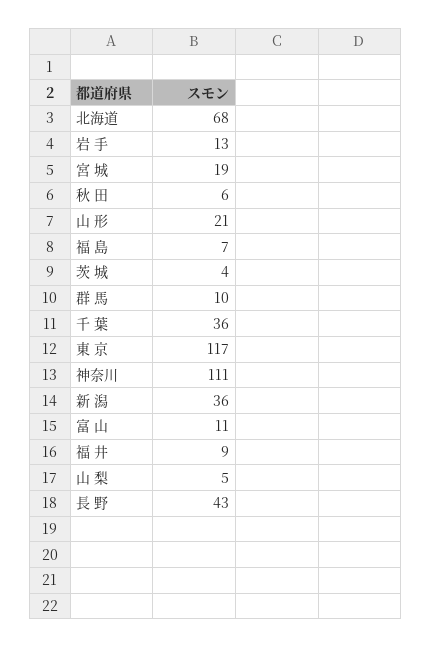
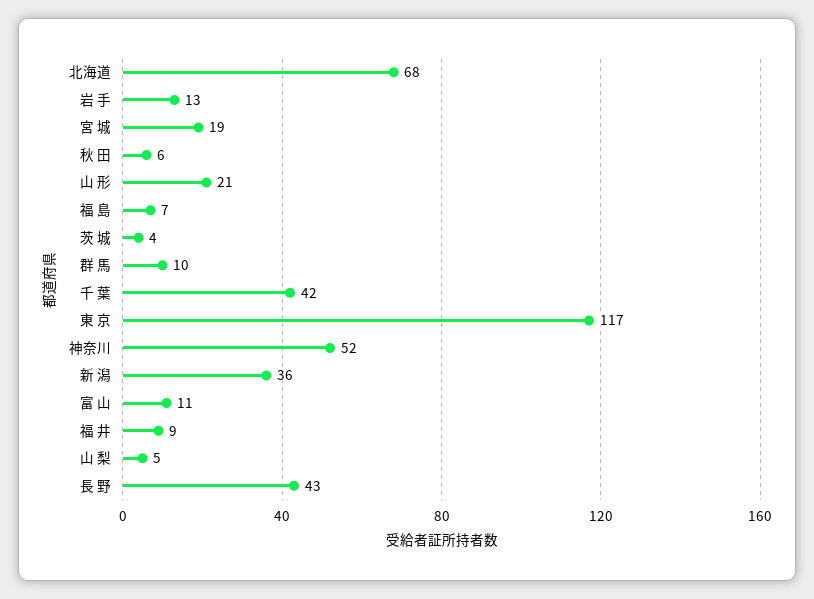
千 葉: 36 -> 42
神奈川: 111 -> 52

